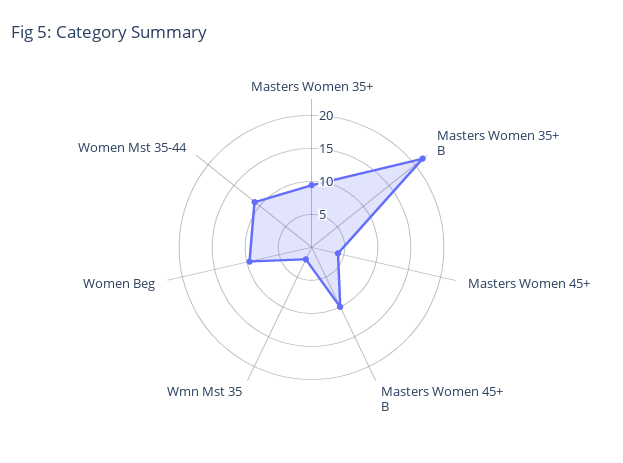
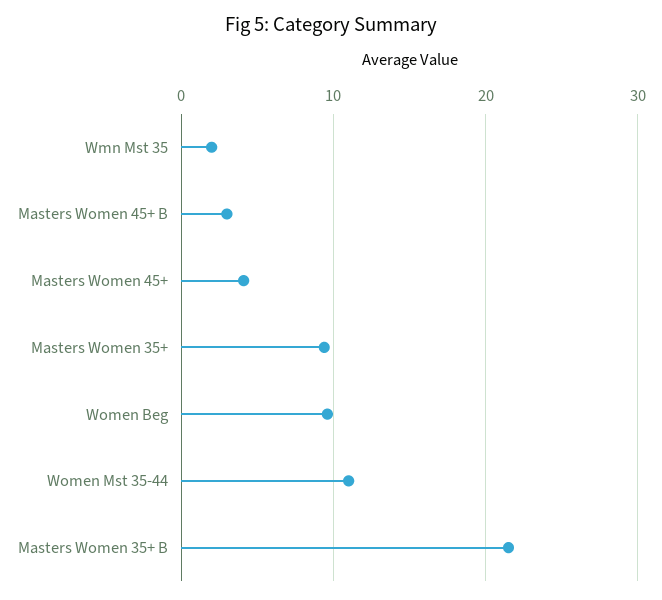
Masters Women 45+ B: 10 -> 3

